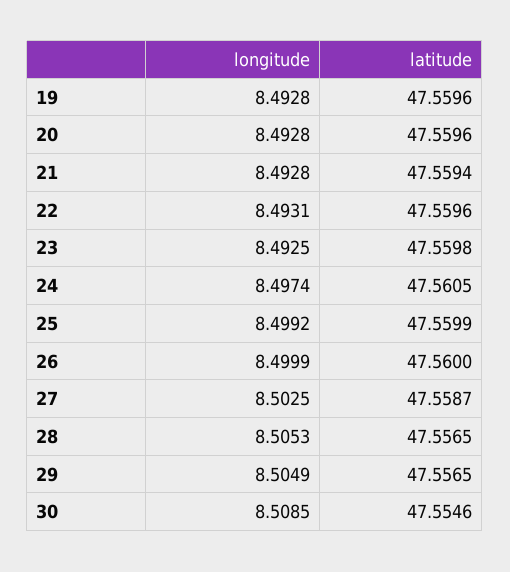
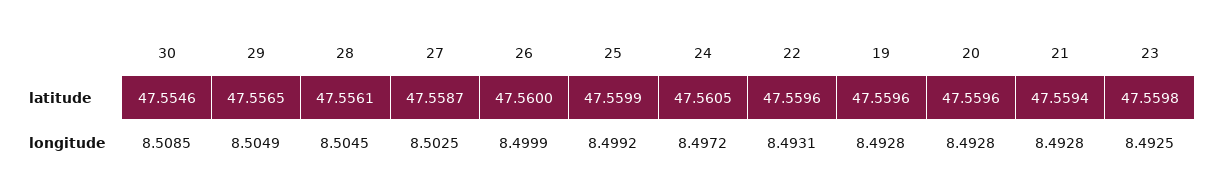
longitude, 24: 8.4974 -> 8.4972
longitude, 28: 8.5053 -> 8.5045
latitude, 28: 47.5565 -> 47.5561

